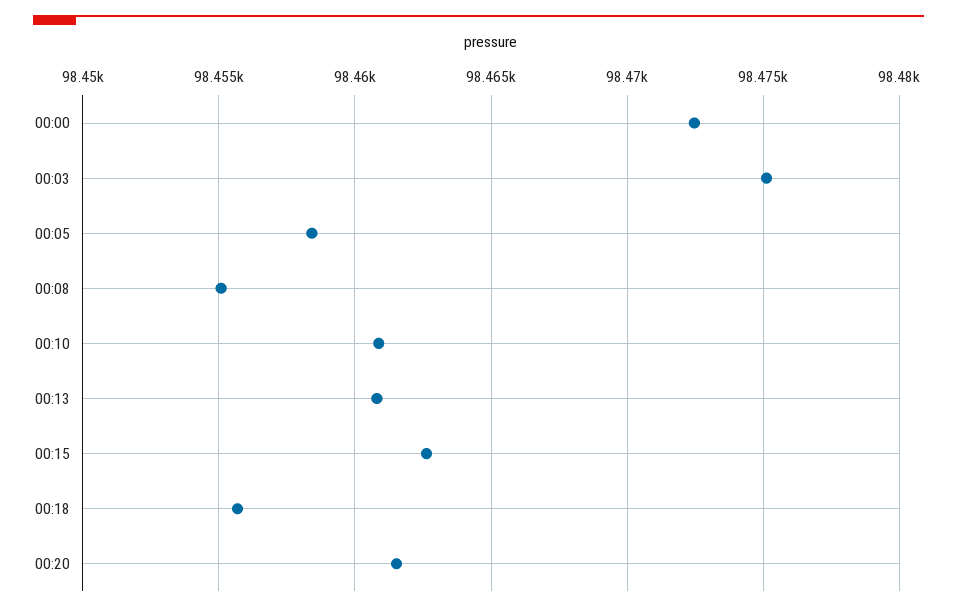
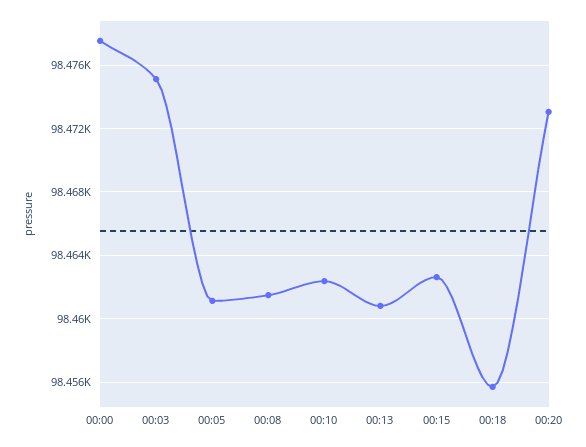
00:00: 98472.5 -> 98477.5
00:05: 98458.5 -> 98461
00:08: 98455 -> 98461.5
00:10: 98461 -> 98462.5
00:20: 98461.5 -> 98473

